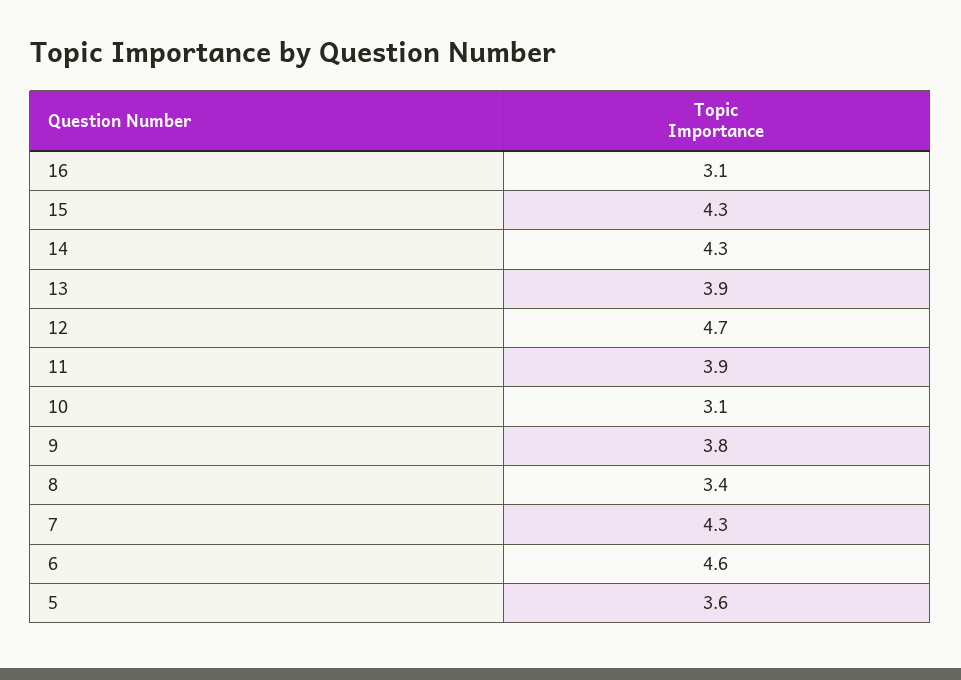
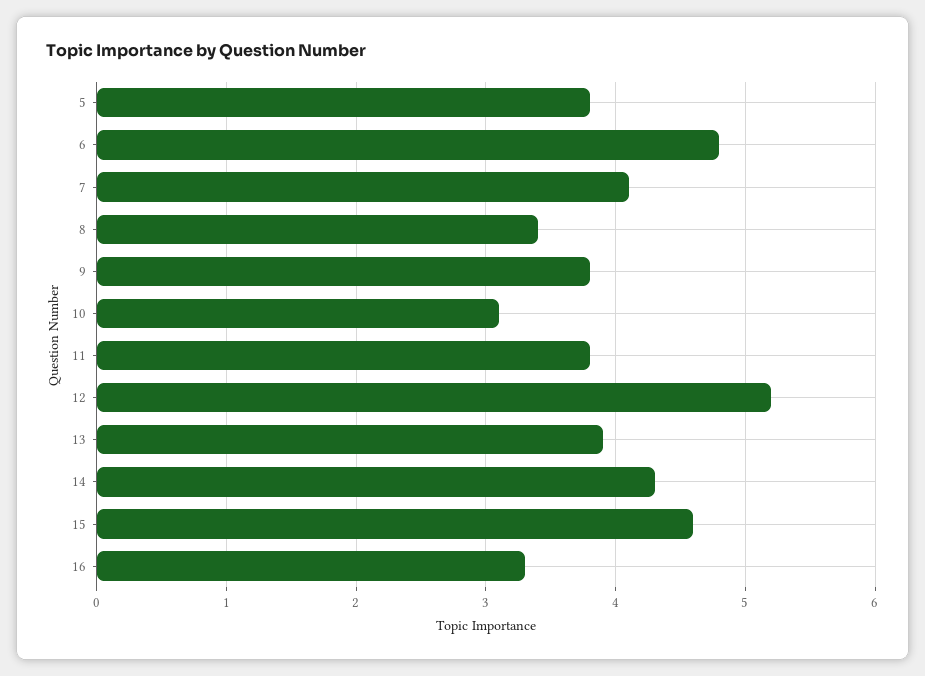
16: 3.1 -> 3.3
15: 4.3 -> 4.6
12: 4.7 -> 5.2
11: 3.9 -> 3.8
7: 4.3 -> 4.1
6: 4.6 -> 4.8
5: 3.6 -> 3.8

